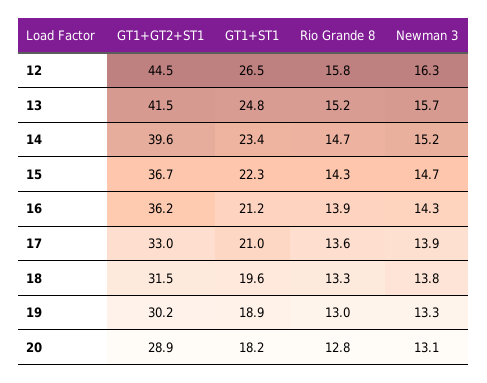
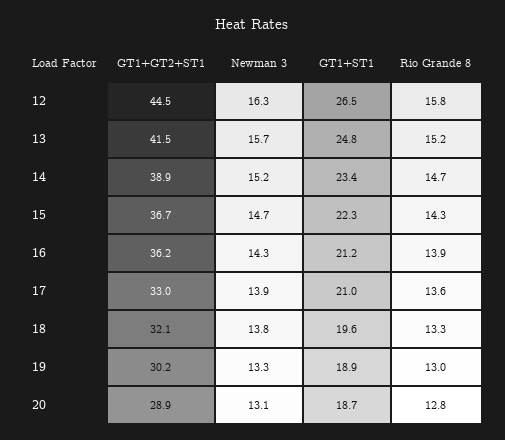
GT1+GT2+ST1, 14: 39.6 -> 38.9
GT1+GT2+ST1, 18: 31.5 -> 32.1
GT1+ST1, 20: 18.2 -> 18.7

